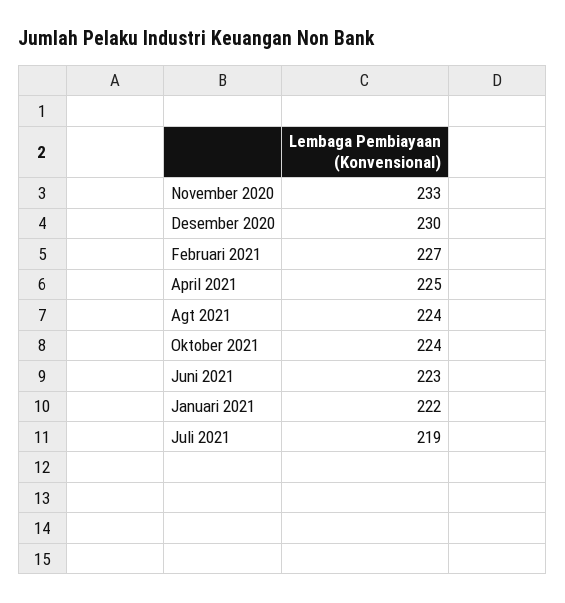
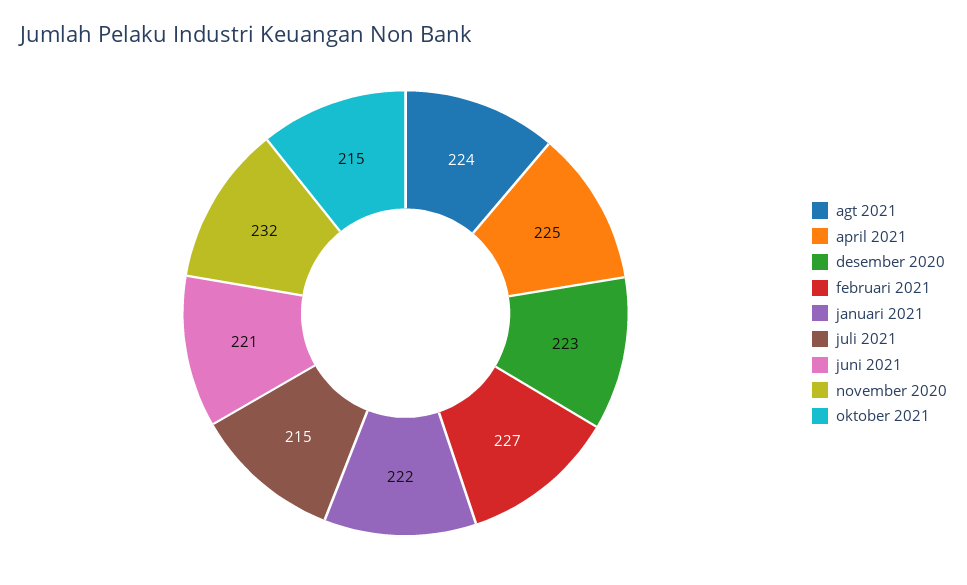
November 2020: 233 -> 232
Desember 2020: 230 -> 223
Oktober 2021: 224 -> 215
Juni 2021: 223 -> 221
Juli 2021: 219 -> 215

